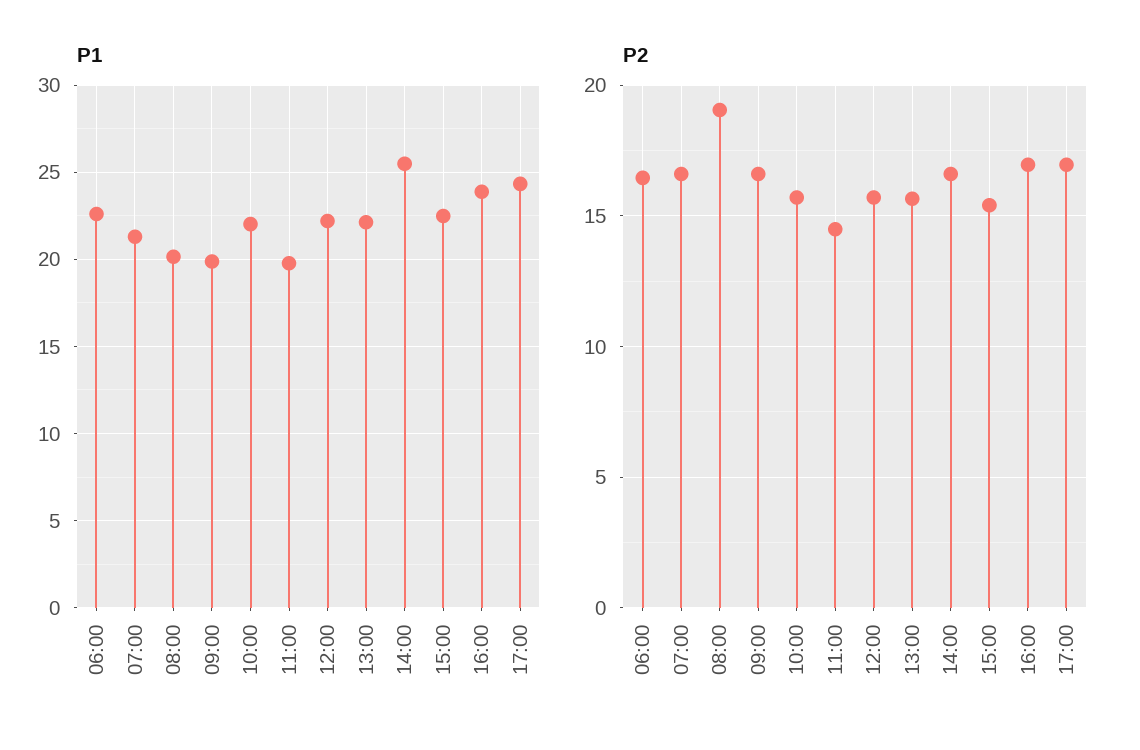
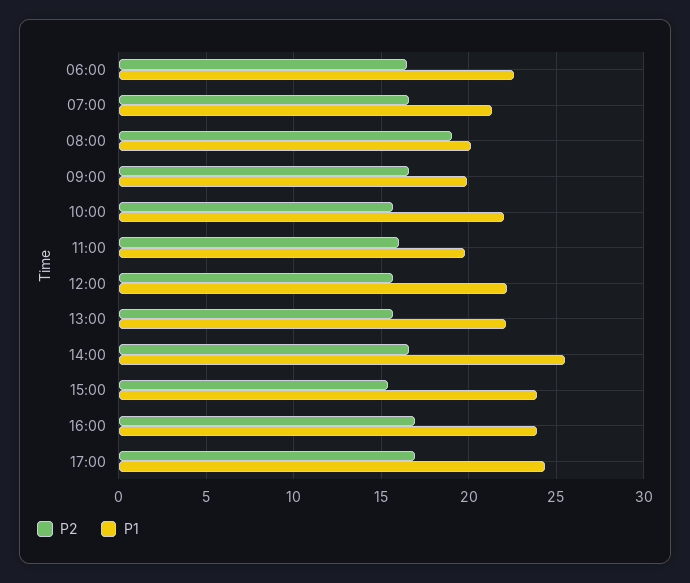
P1, 15:00: 22.5 -> 24
P2, 11:00: 14.5 -> 16

